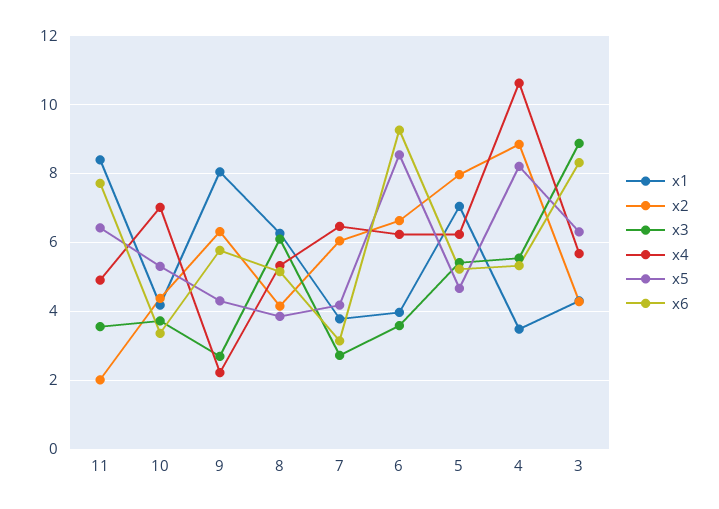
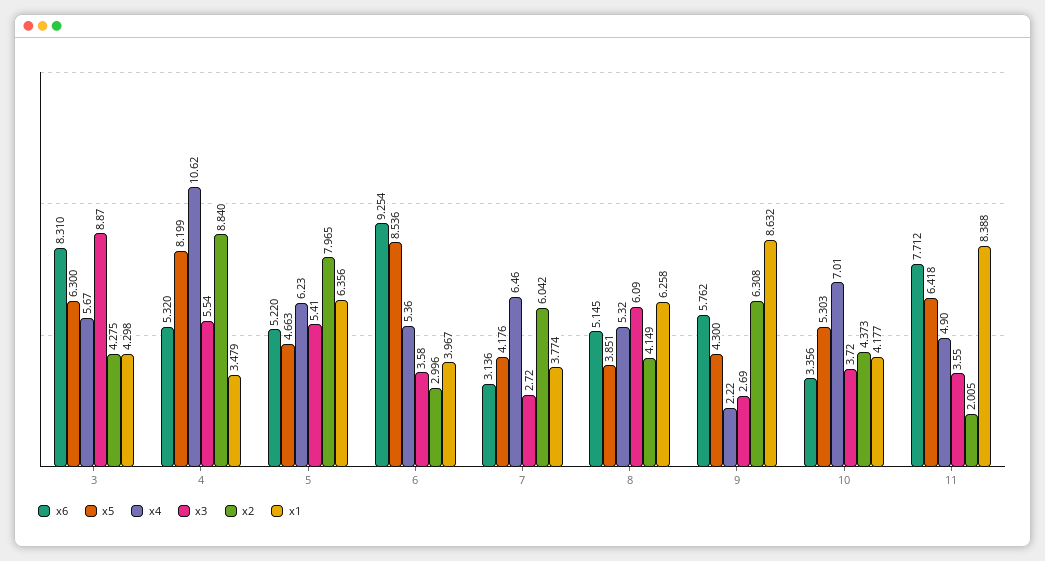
x1, 9: 8 -> 8.632
x2, 6: 6.6 -> 2.996
x4, 6: 6.2 -> 5.36
x1, 5: 7 -> 6.356

